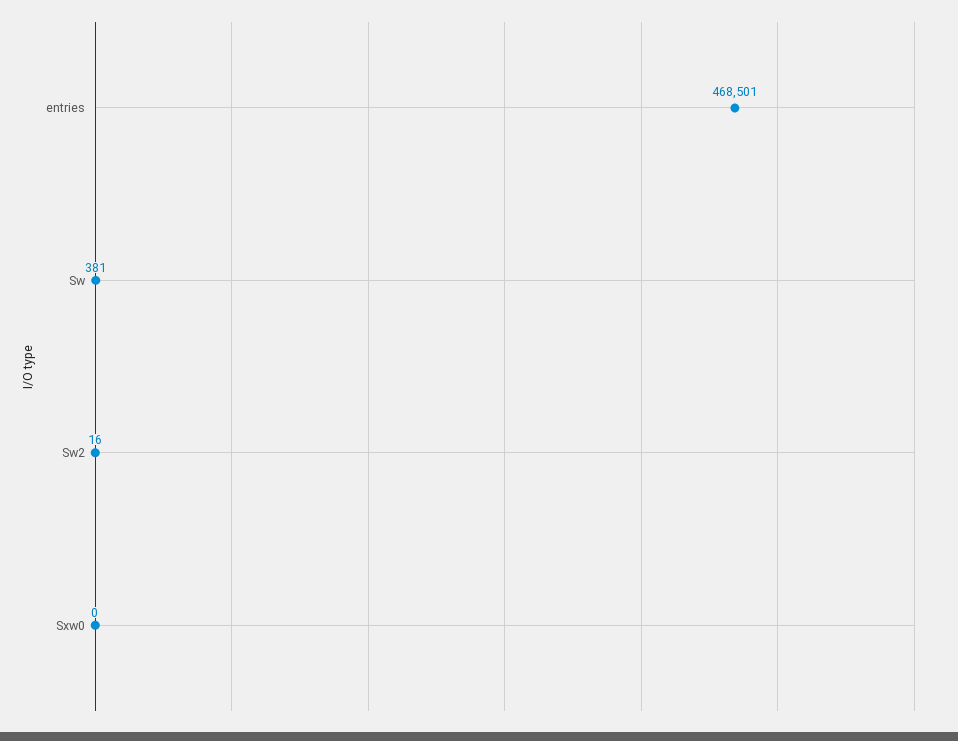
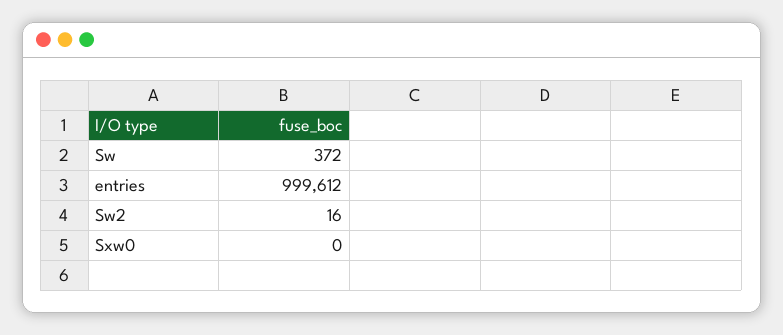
entries: 468501 -> 999612
Sw: 381 -> 372

